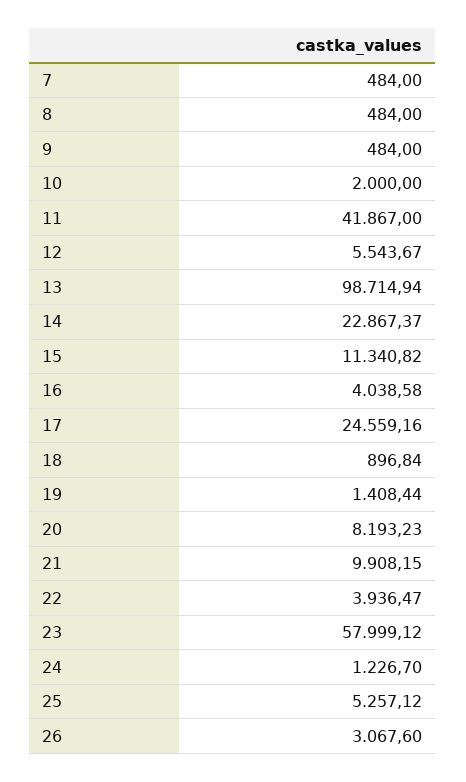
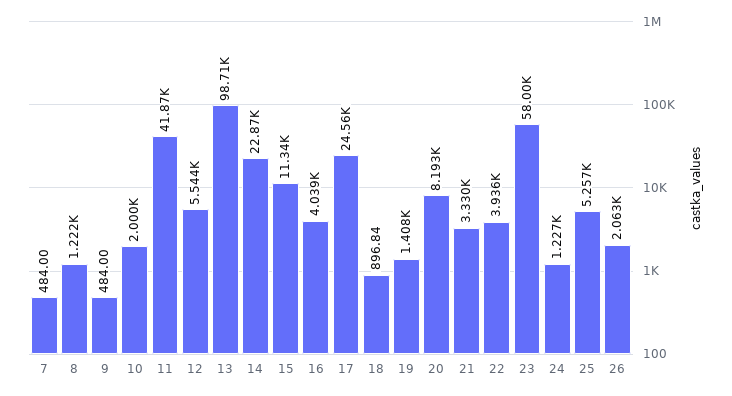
8: 484 -> 1222
21: 9908.15 -> 3330
26: 3067.6 -> 2063

